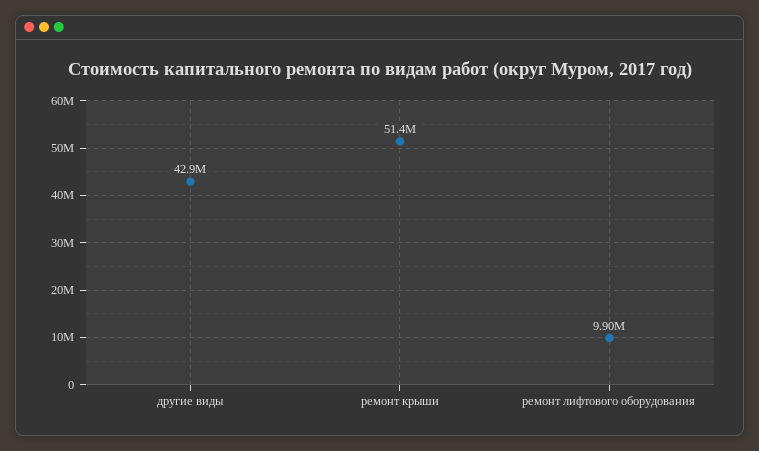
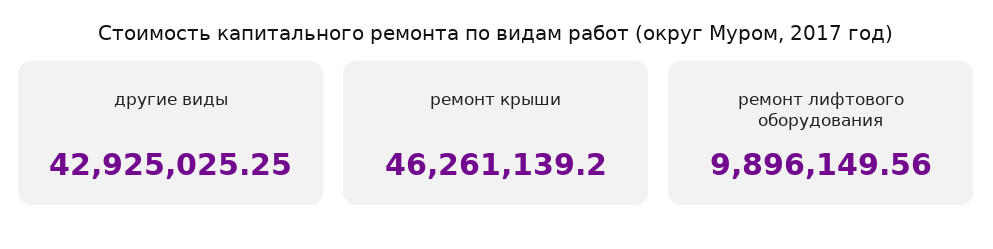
ремонт крыши: 51400000 -> 46261139.2

